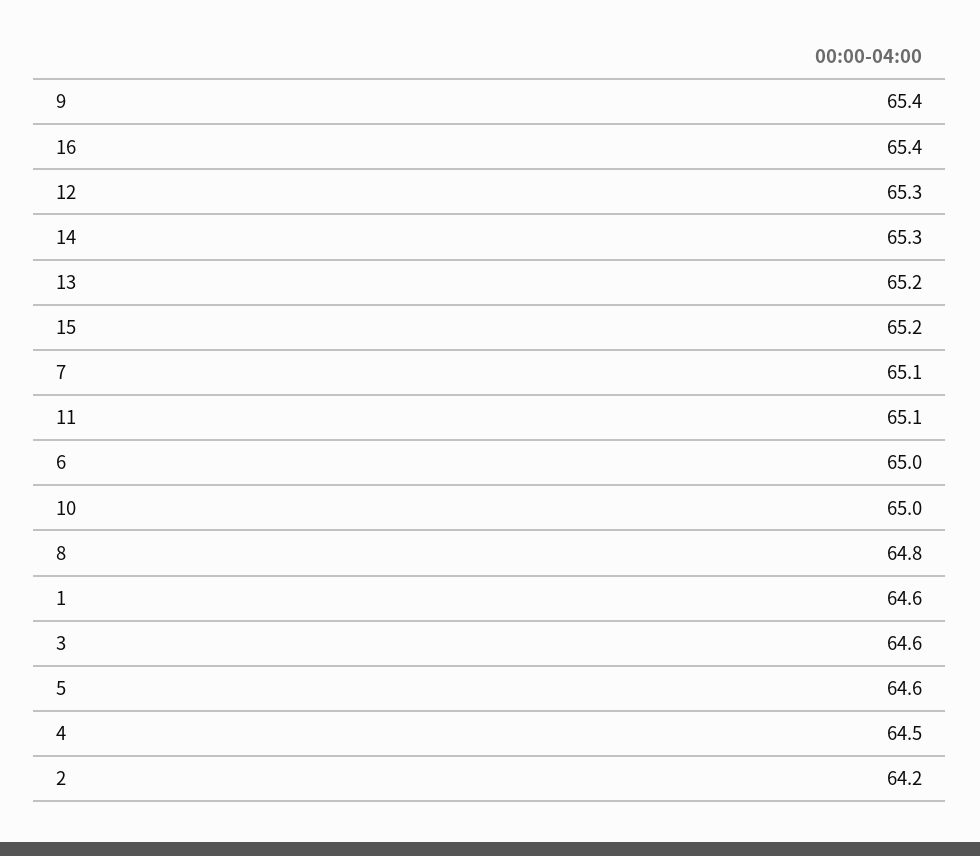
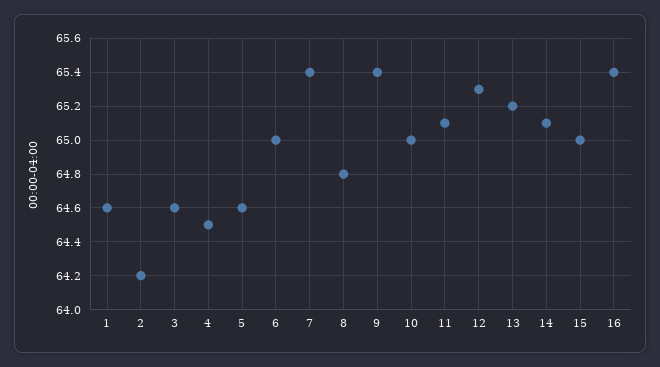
14: 65.3 -> 65.1
15: 65.2 -> 65
7: 65.1 -> 65.4

